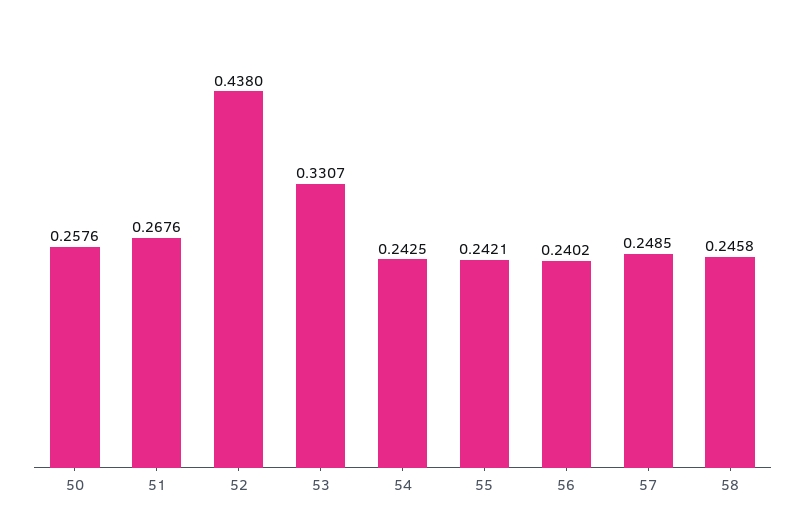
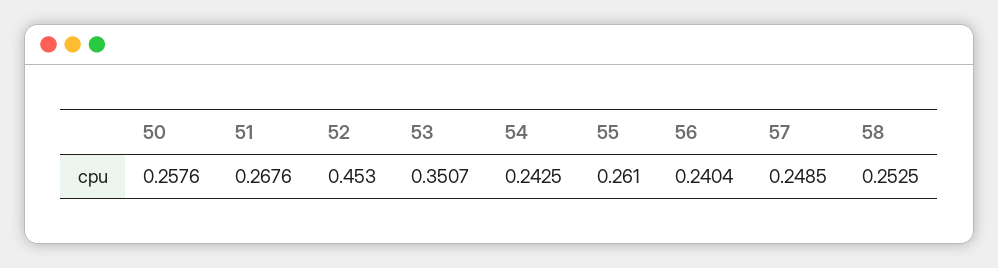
52: 0.438 -> 0.453
53: 0.3307 -> 0.3507
55: 0.2421 -> 0.261
56: 0.2402 -> 0.2404
58: 0.2458 -> 0.2525

